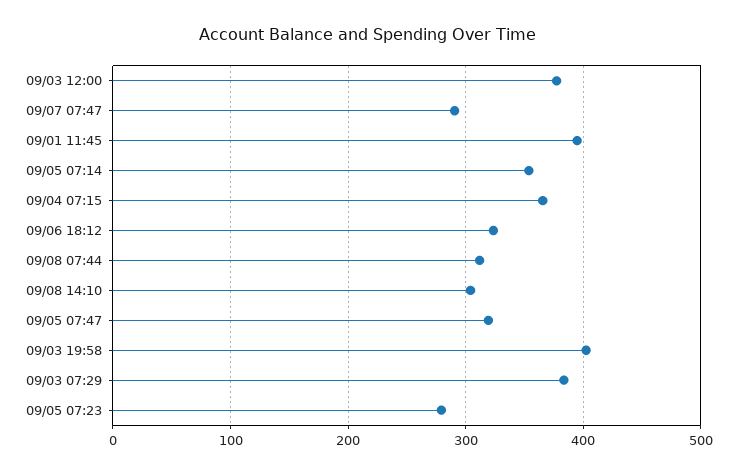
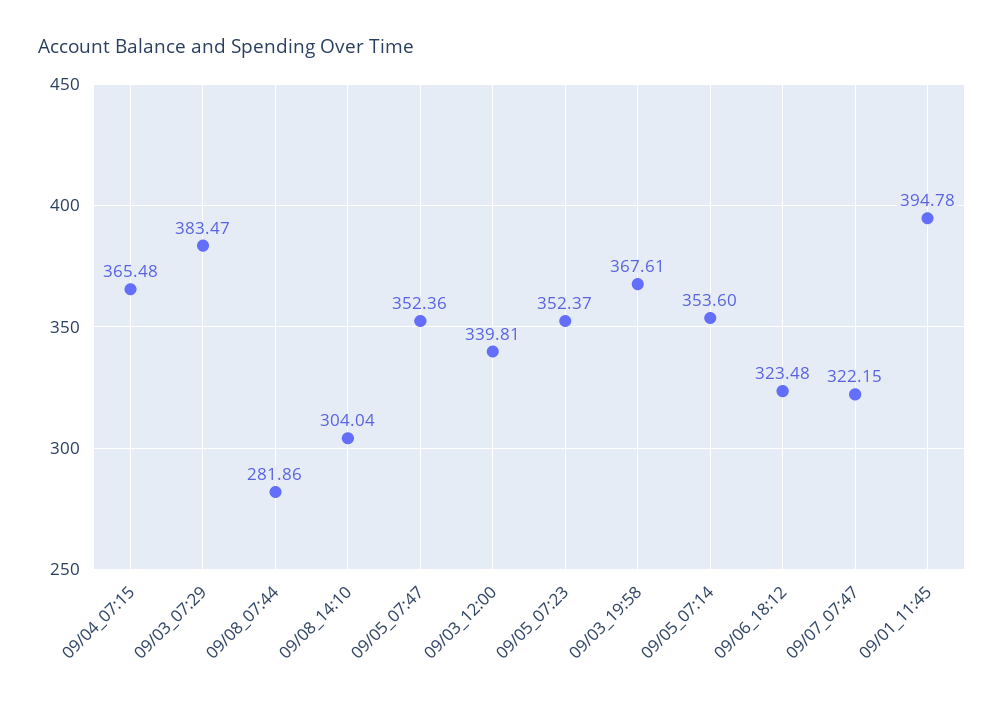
09/03 12:00: 380 -> 339.81
09/07 07:47: 290 -> 322.15
09/08 07:44: 310 -> 281.86
09/05 07:47: 320 -> 352.36
09/03 19:58: 400 -> 367.61
09/05 07:23: 280 -> 352.37

